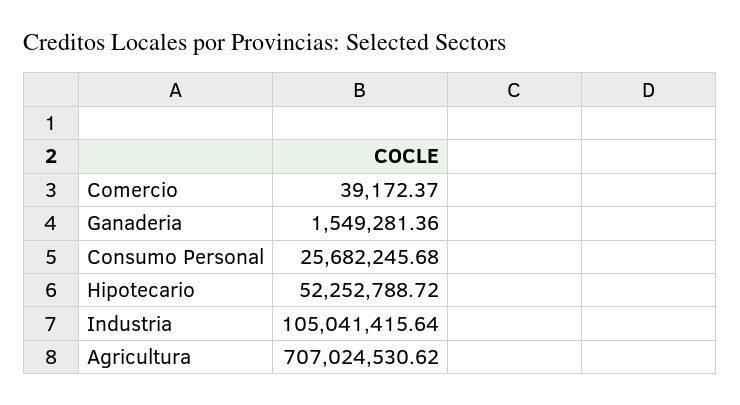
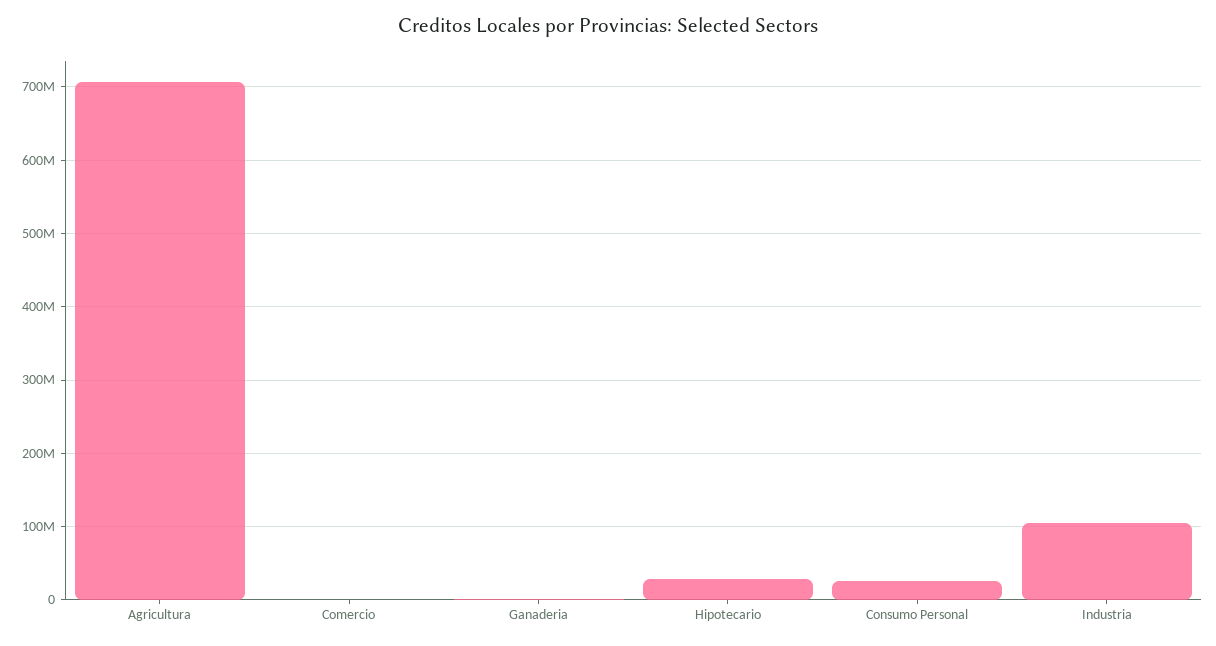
Hipotecario: 52252788.72 -> 30000000

